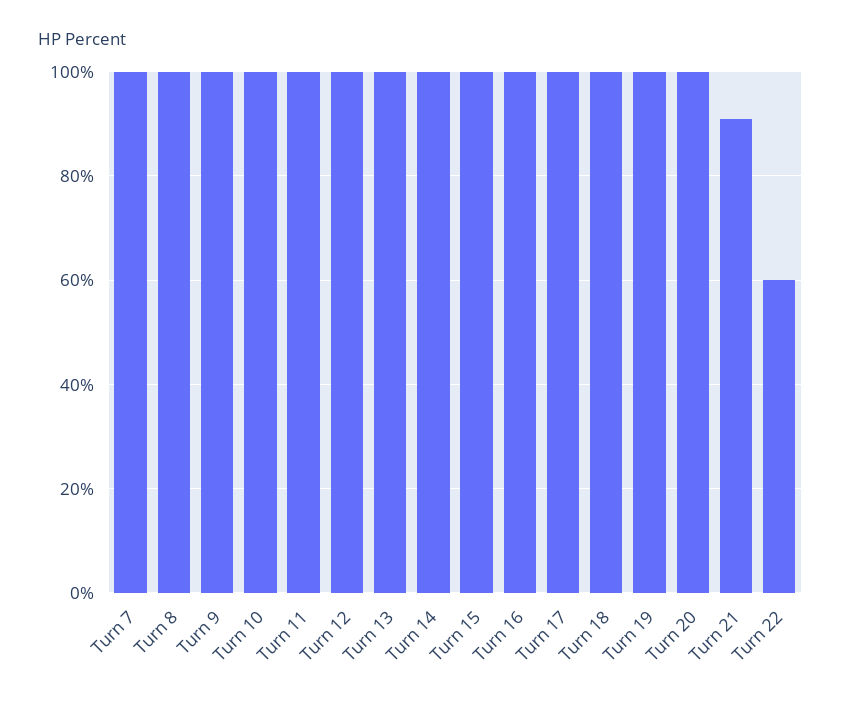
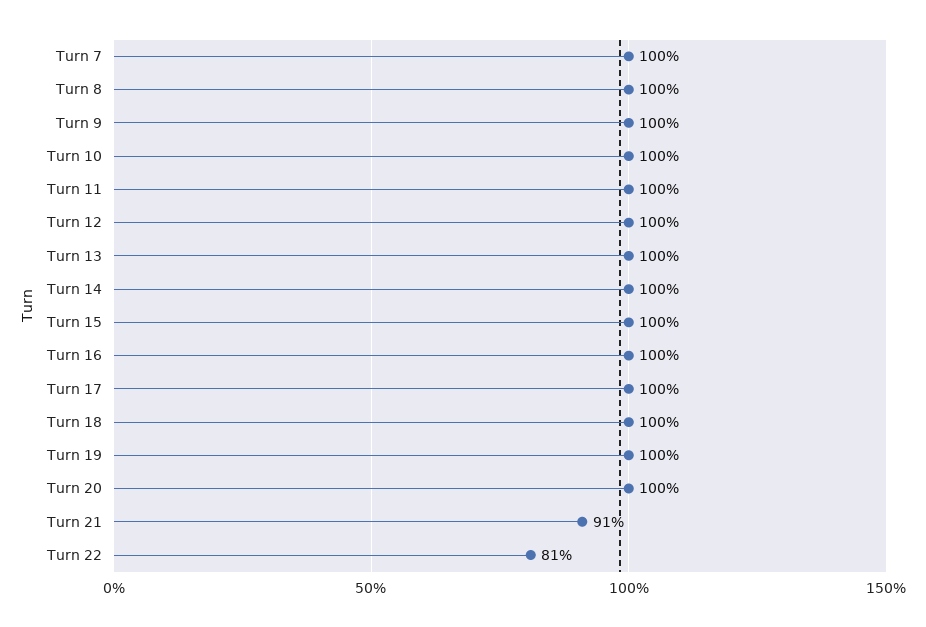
Turn 22: 60 -> 81

